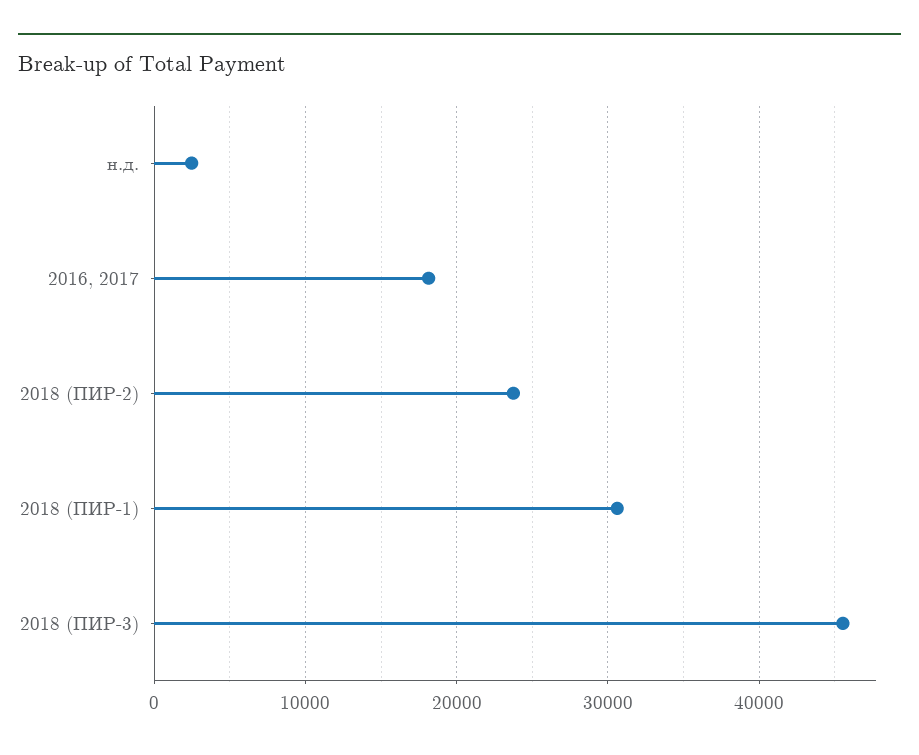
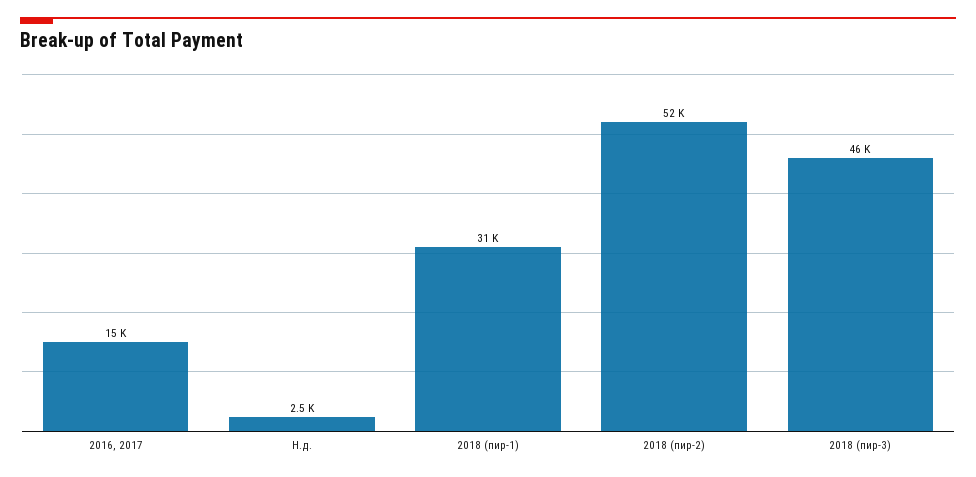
2016, 2017: 18000 -> 15000
2018 (ПИР-2): 24000 -> 52000

